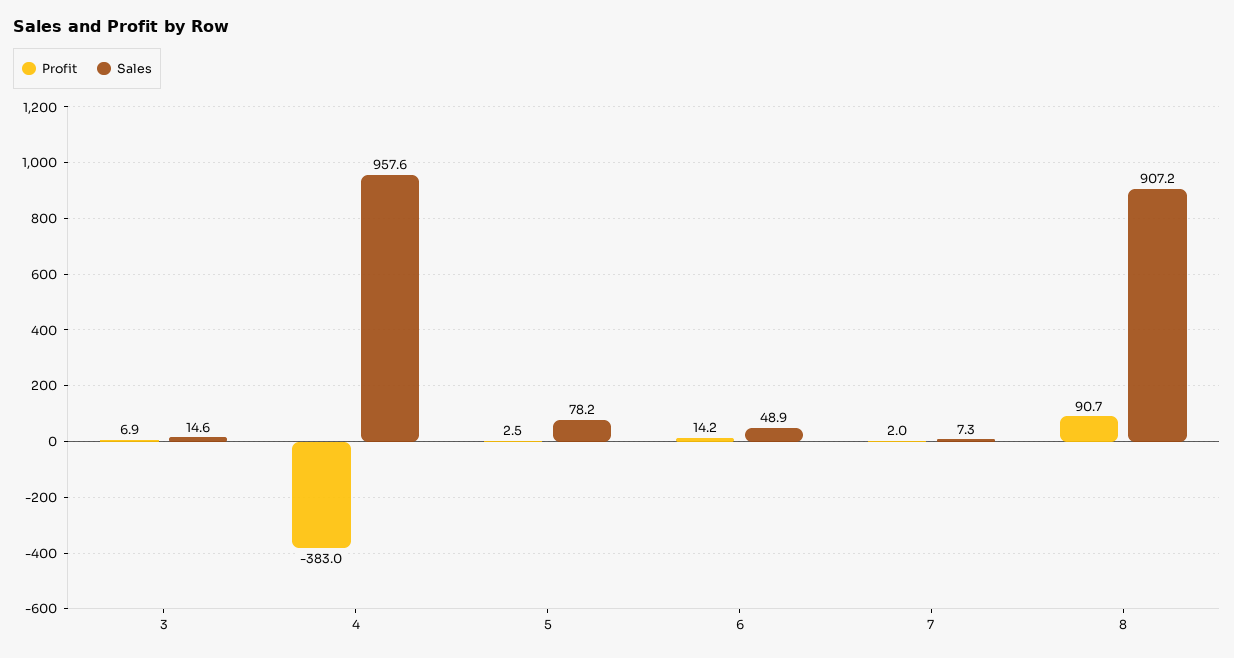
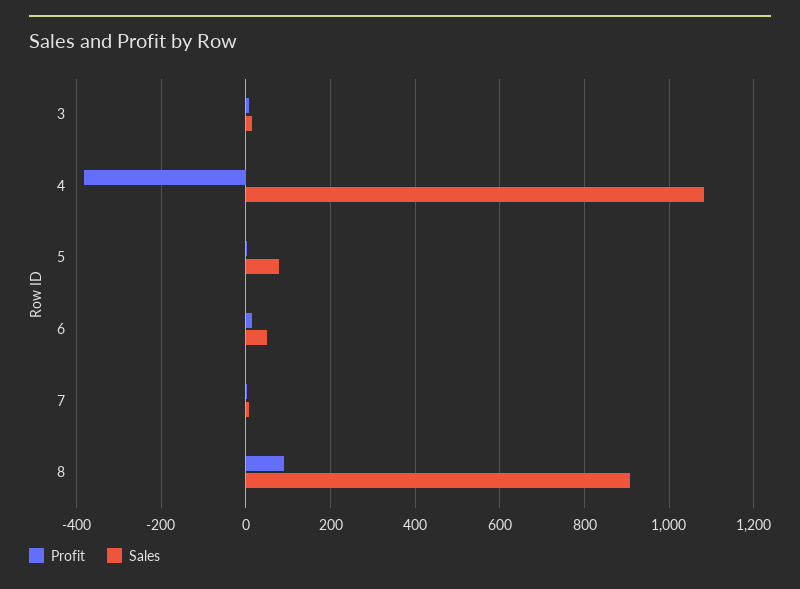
Sales, 4: 957.6 -> 1080

